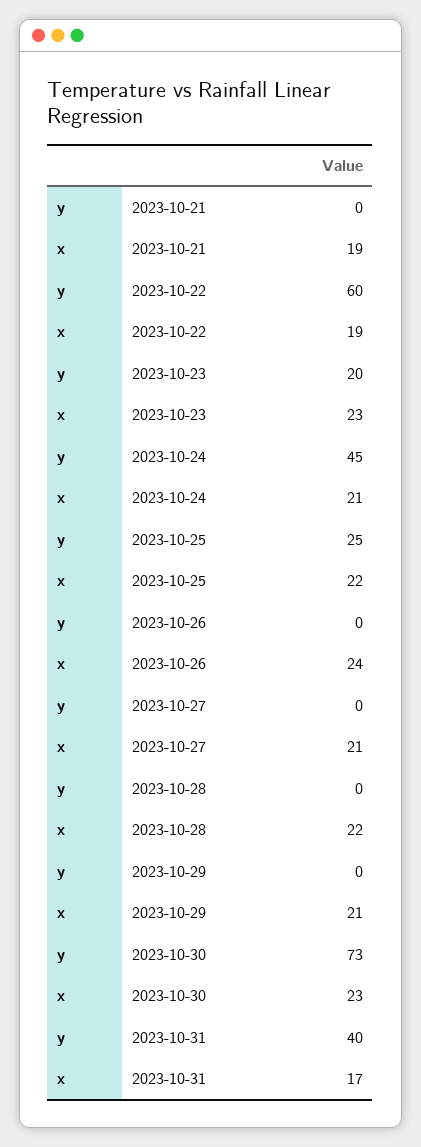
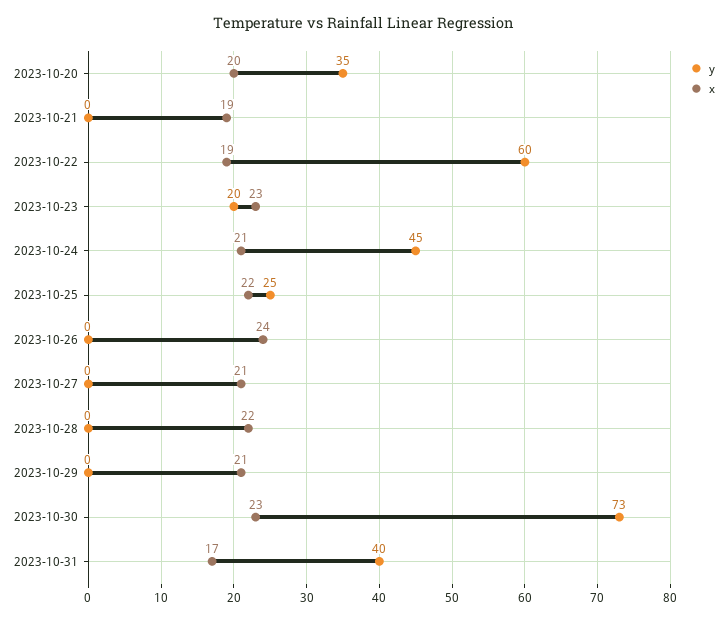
y, 2023-10-20: none -> 35
x, 2023-10-20: none -> 20

